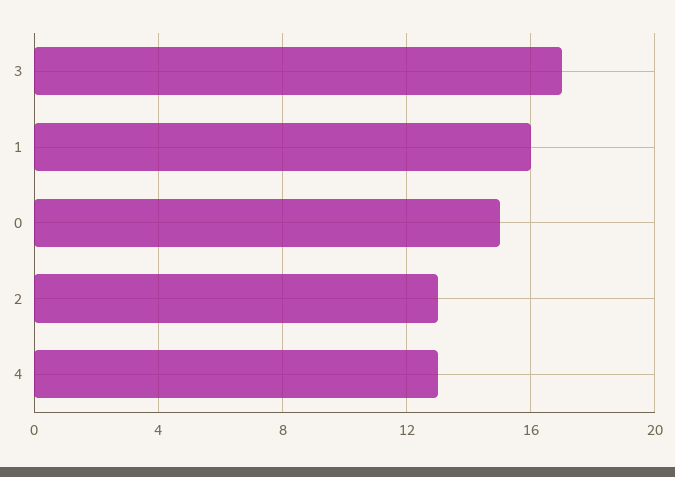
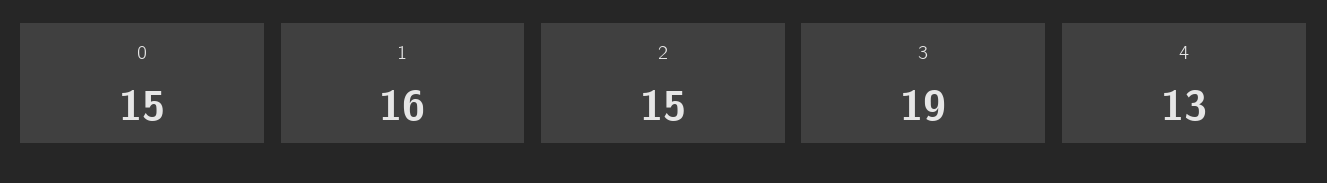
3: 17 -> 19
2: 13 -> 15

